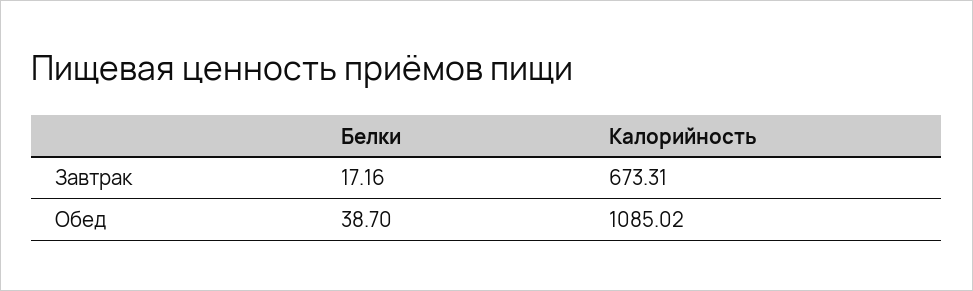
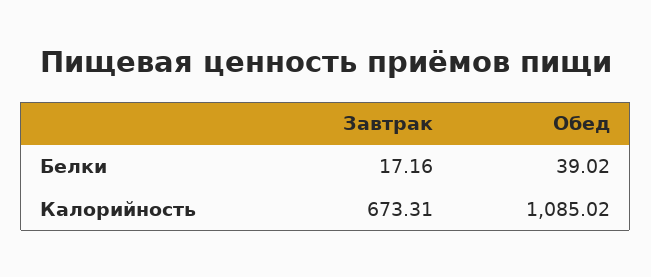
Белки, Обед: 38.7 -> 39.02

